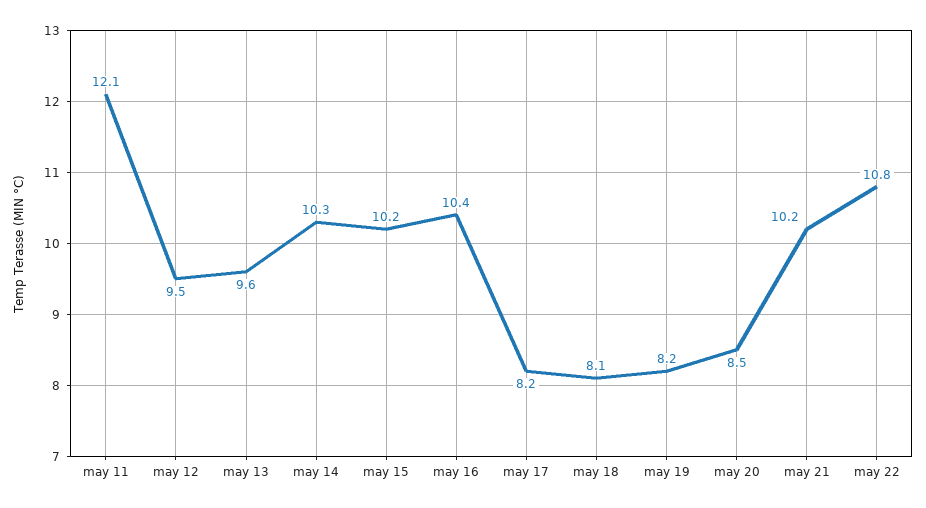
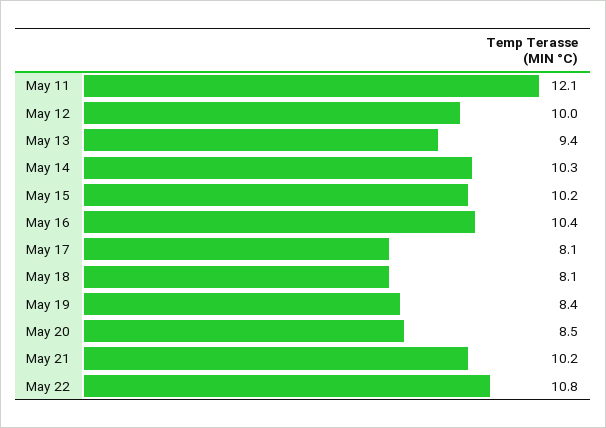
may 12: 9.5 -> 10
may 13: 9.6 -> 9.4
may 17: 8.2 -> 8.1
may 19: 8.2 -> 8.4

